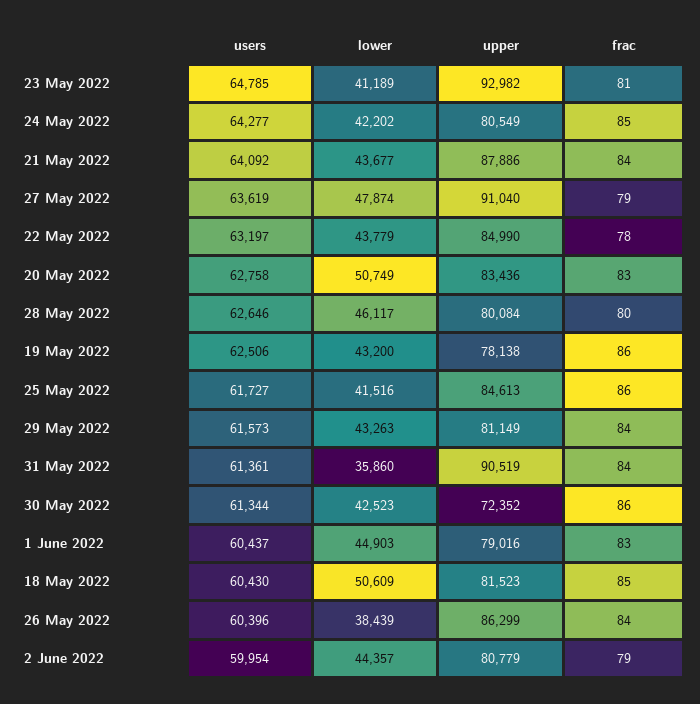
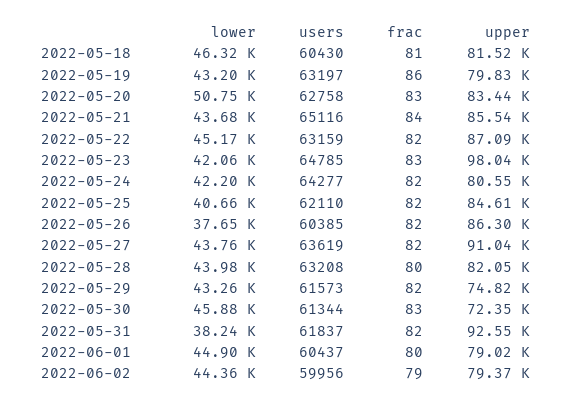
lower, 23 May 2022: 41189 -> 42060
upper, 23 May 2022: 92982 -> 98040
frac, 23 May 2022: 81 -> 83
frac, 24 May 2022: 85 -> 82
users, 21 May 2022: 64092 -> 65116
upper, 21 May 2022: 87886 -> 85540
lower, 27 May 2022: 47874 -> 43760
frac, 27 May 2022: 79 -> 82
users, 22 May 2022: 63197 -> 63159
lower, 22 May 2022: 43779 -> 45170
upper, 22 May 2022: 84990 -> 87090
frac, 22 May 2022: 78 -> 82
users, 28 May 2022: 62646 -> 63208
lower, 28 May 2022: 46117 -> 43980
upper, 28 May 2022: 80084 -> 82050
users, 19 May 2022: 62506 -> 63197
upper, 19 May 2022: 78138 -> 79830
users, 25 May 2022: 61727 -> 62110
lower, 25 May 2022: 41516 -> 40660
frac, 25 May 2022: 86 -> 82
upper, 29 May 2022: 81149 -> 74820
frac, 29 May 2022: 84 -> 82
users, 31 May 2022: 61361 -> 61837
lower, 31 May 2022: 35860 -> 38240
upper, 31 May 2022: 90519 -> 92550
frac, 31 May 2022: 84 -> 82
lower, 30 May 2022: 42523 -> 45880
frac, 30 May 2022: 86 -> 83
frac, 1 June 2022: 83 -> 80
lower, 18 May 2022: 50609 -> 46320
frac, 18 May 2022: 85 -> 81
users, 26 May 2022: 60396 -> 60385
lower, 26 May 2022: 38439 -> 37650
frac, 26 May 2022: 84 -> 82
users, 2 June 2022: 59954 -> 59956
upper, 2 June 2022: 80779 -> 79370

